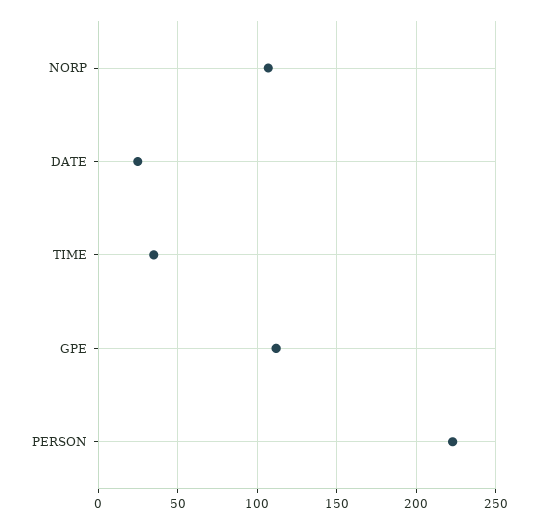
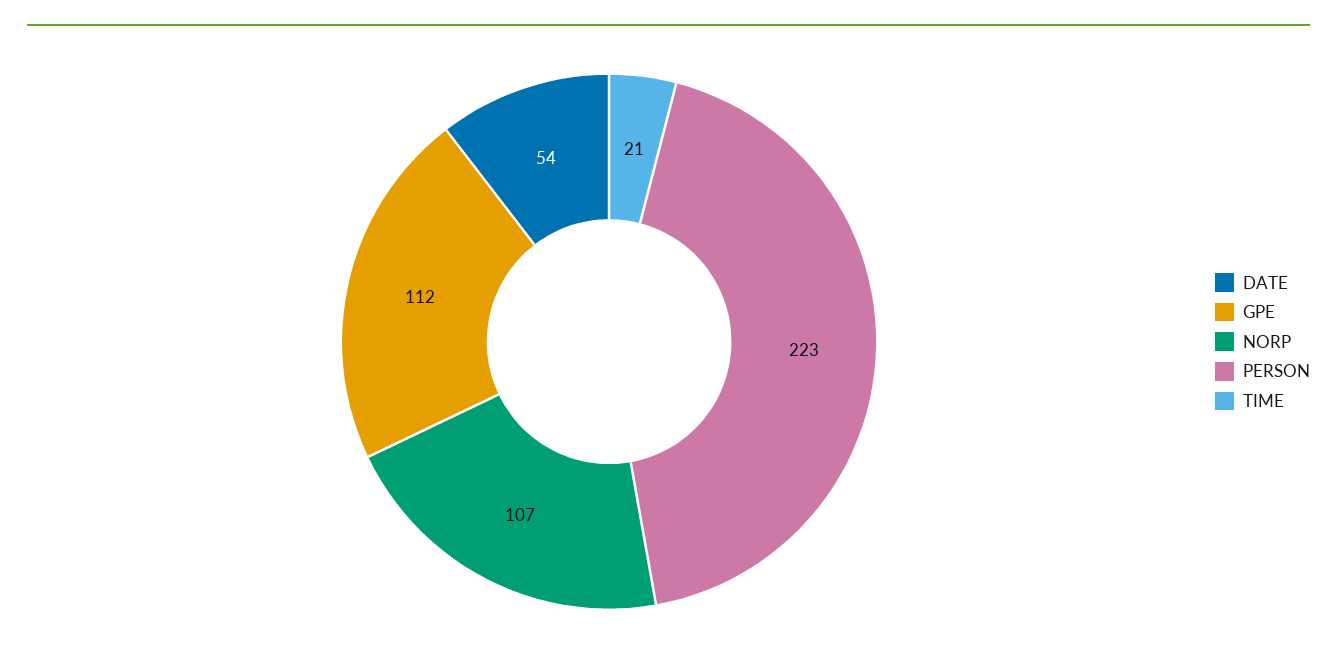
DATE: 25 -> 54
TIME: 35 -> 21

